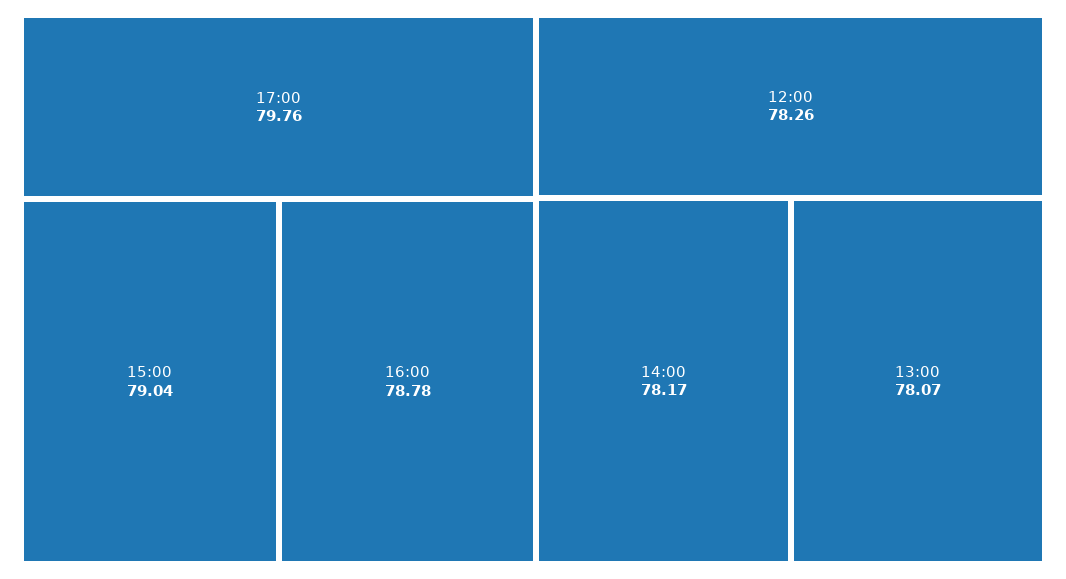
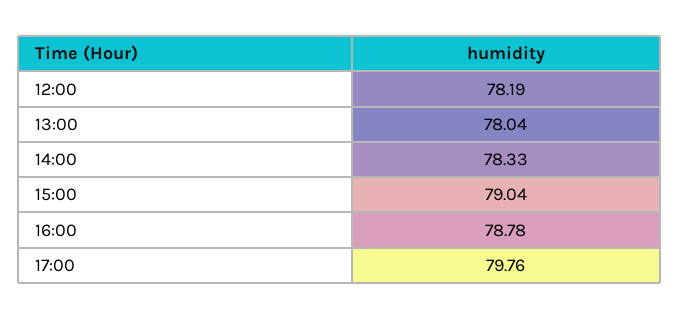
12:00: 78.26 -> 78.19
14:00: 78.17 -> 78.33
13:00: 78.07 -> 78.04

